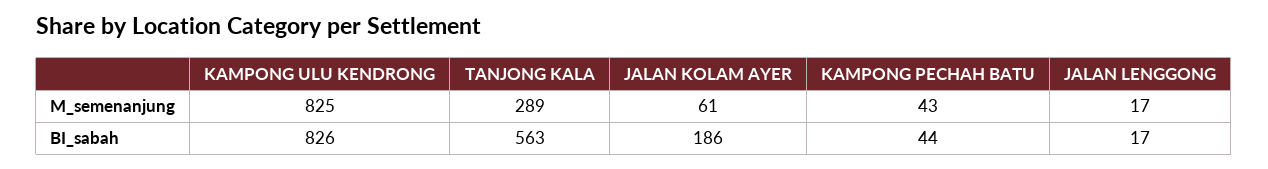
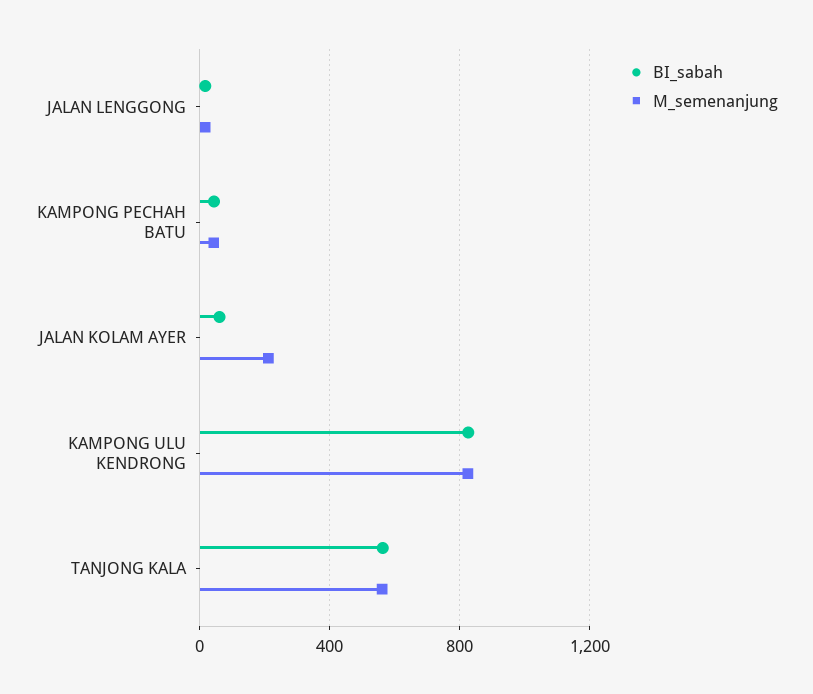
M_semenanjung, TANJONG KALA: 289 -> 550
M_semenanjung, JALAN KOLAM AYER: 61 -> 200
BI_sabah, JALAN KOLAM AYER: 186 -> 50

